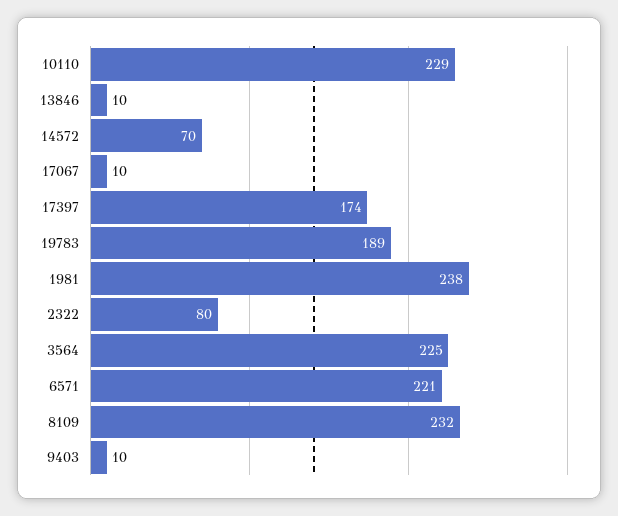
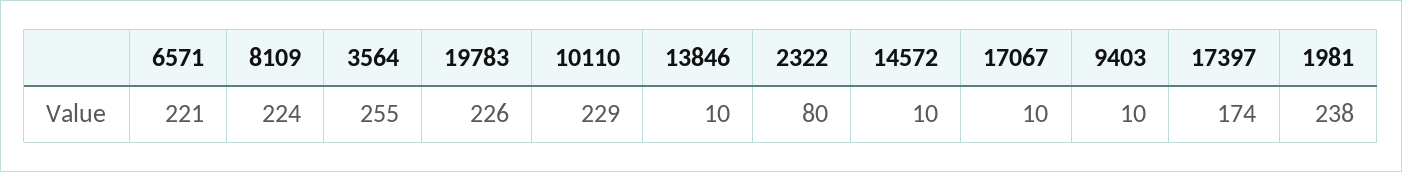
14572: 70 -> 10
19783: 189 -> 226
3564: 225 -> 255
8109: 232 -> 224

